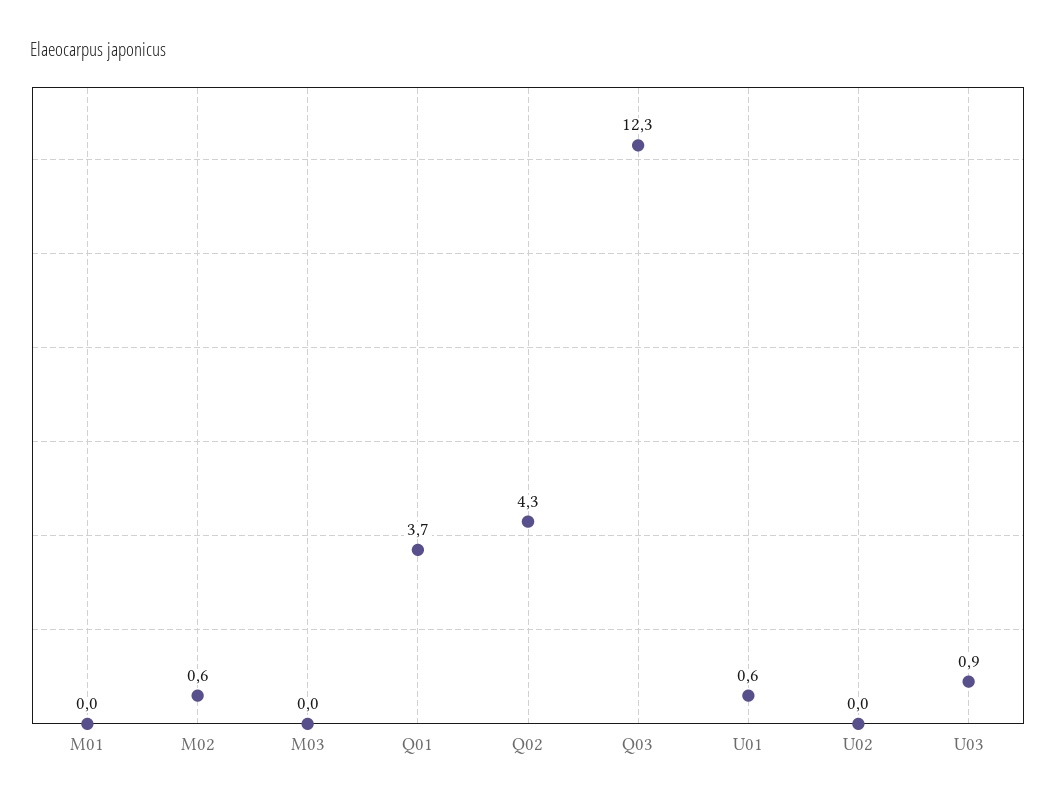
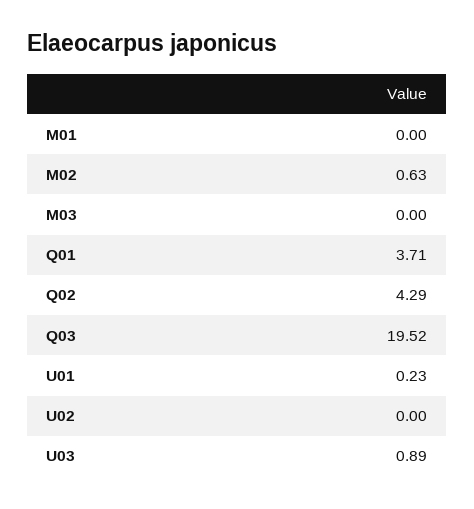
Q03: 12.3 -> 19.52
U01: 0.6 -> 0.23

